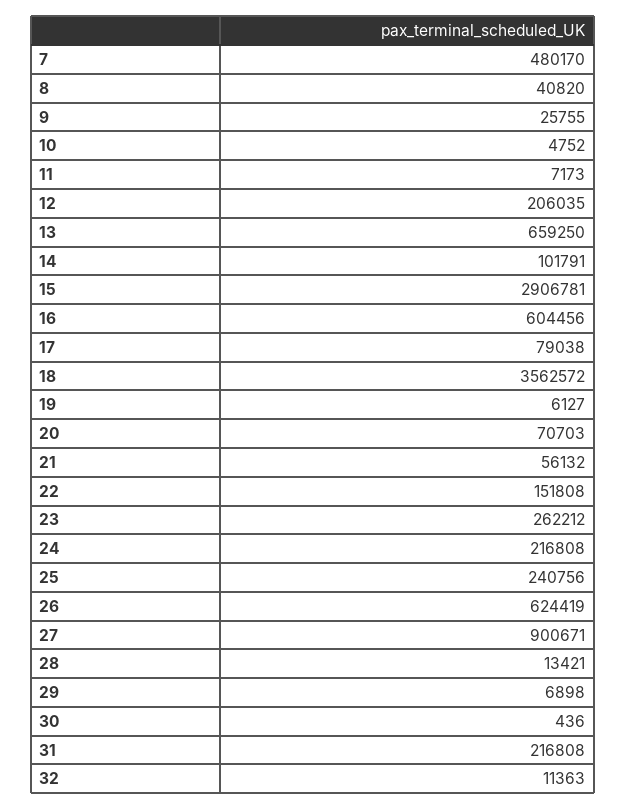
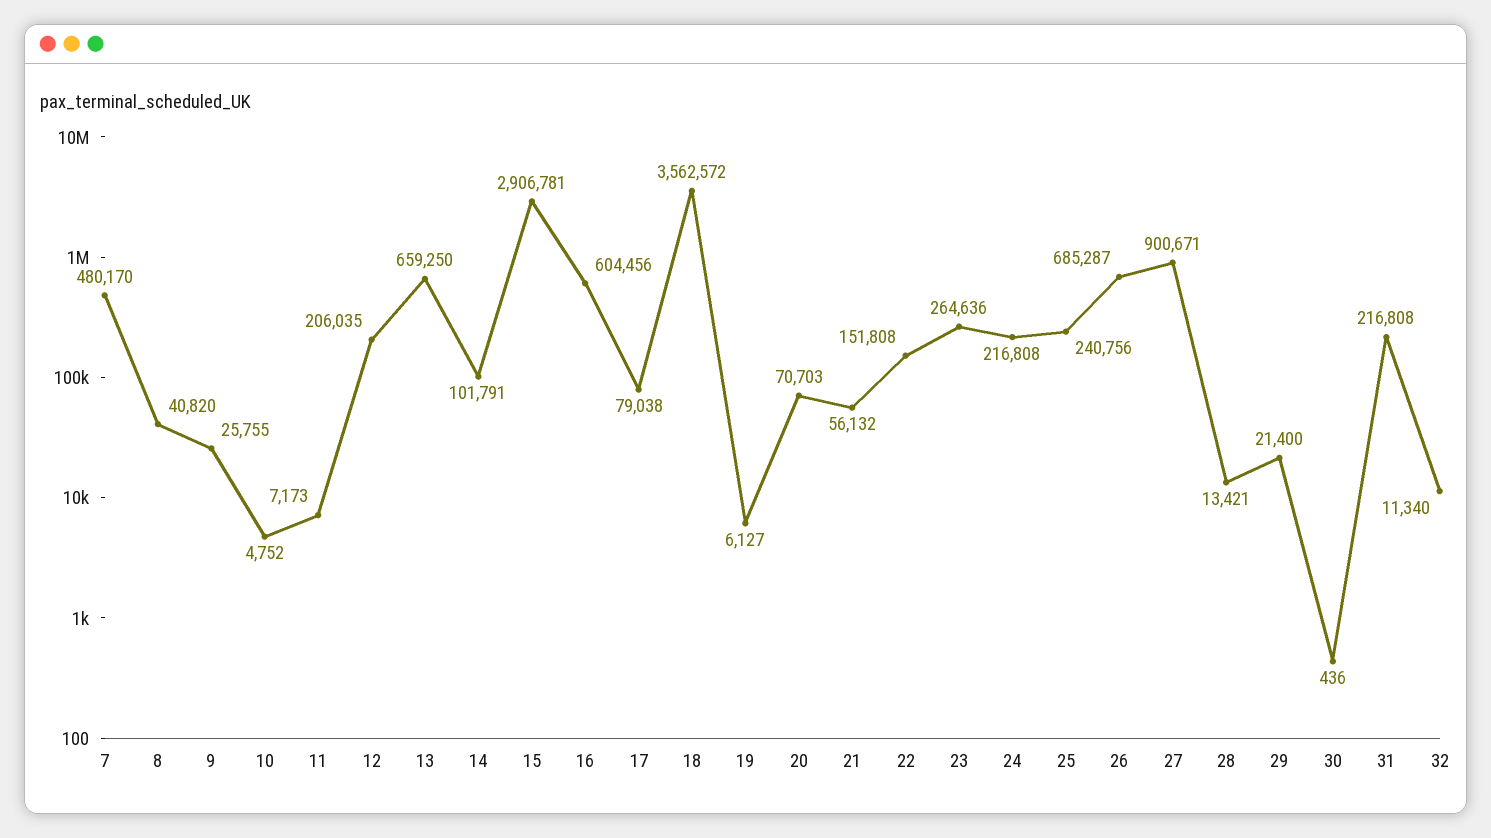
23: 262212 -> 264636
26: 624419 -> 685287
29: 6898 -> 21400
32: 11363 -> 11340

